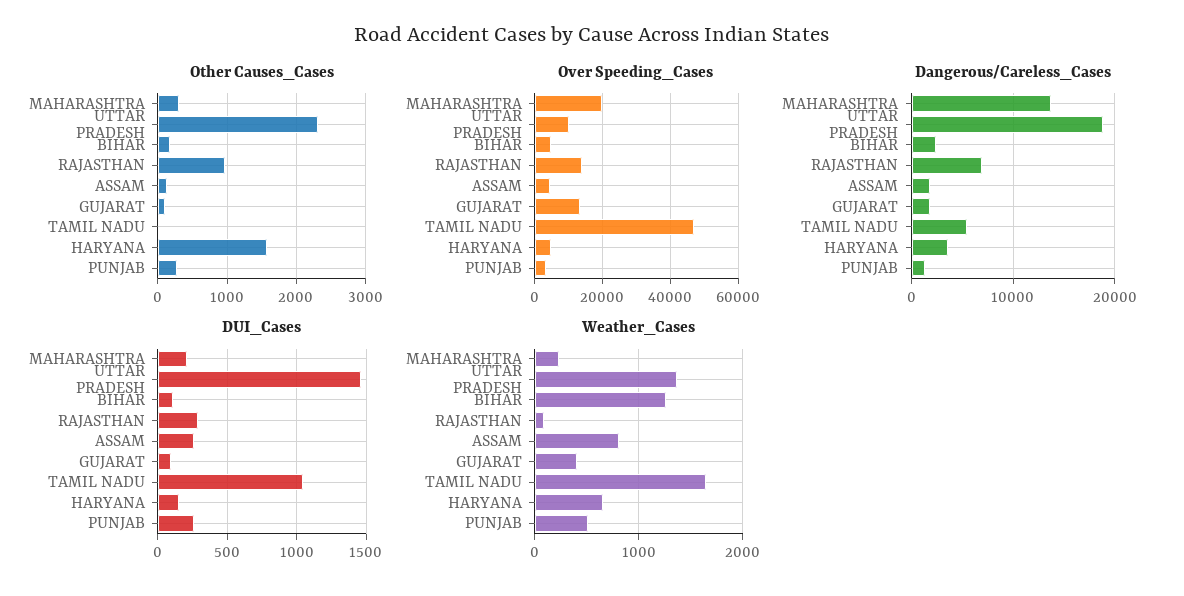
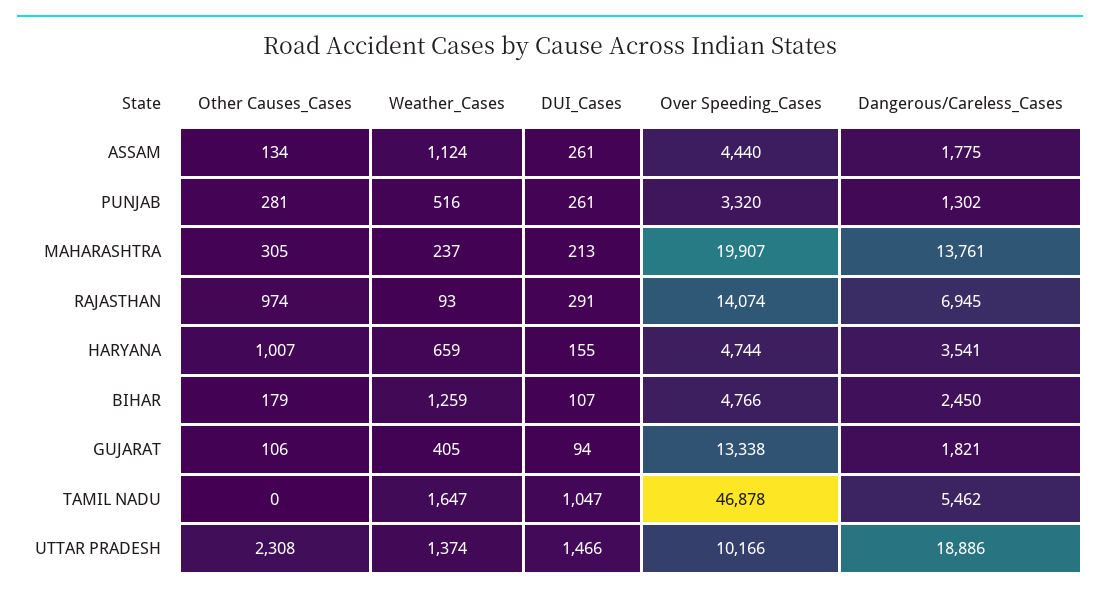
Other Causes_Cases, HARYANA: 1600 -> 1007
Weather_Cases, ASSAM: 800 -> 1124

